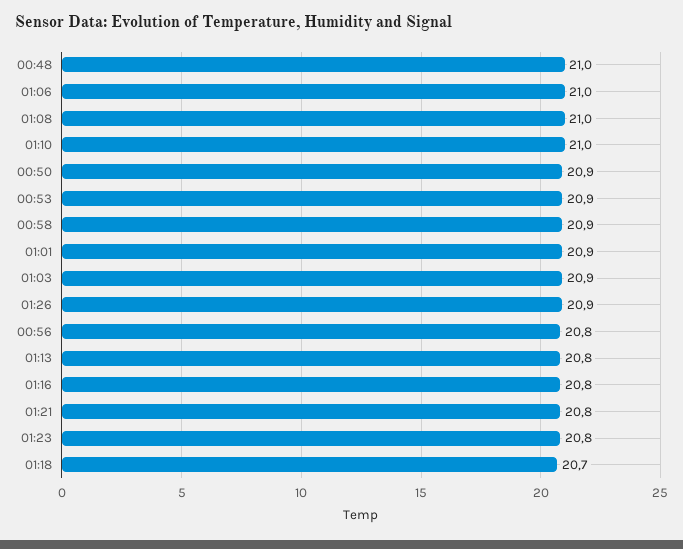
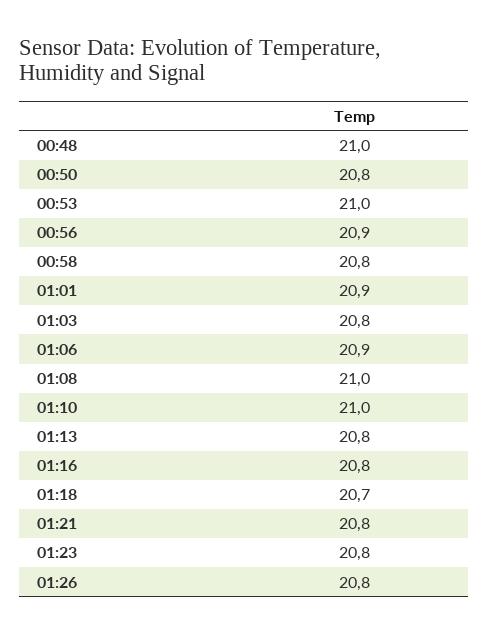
01:06: 21 -> 20.9
00:50: 20.9 -> 20.8
00:53: 20.9 -> 21
00:58: 20.9 -> 20.8
01:03: 20.9 -> 20.8
01:26: 20.9 -> 20.8
00:56: 20.8 -> 20.9

